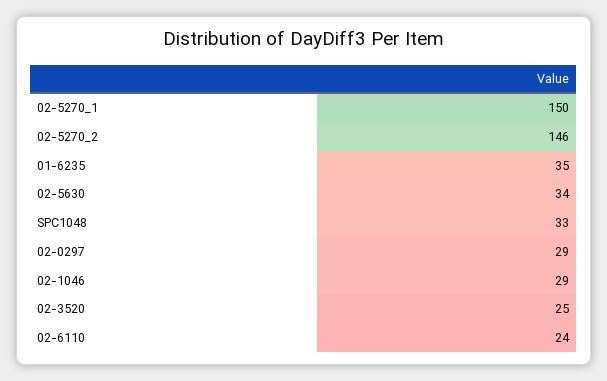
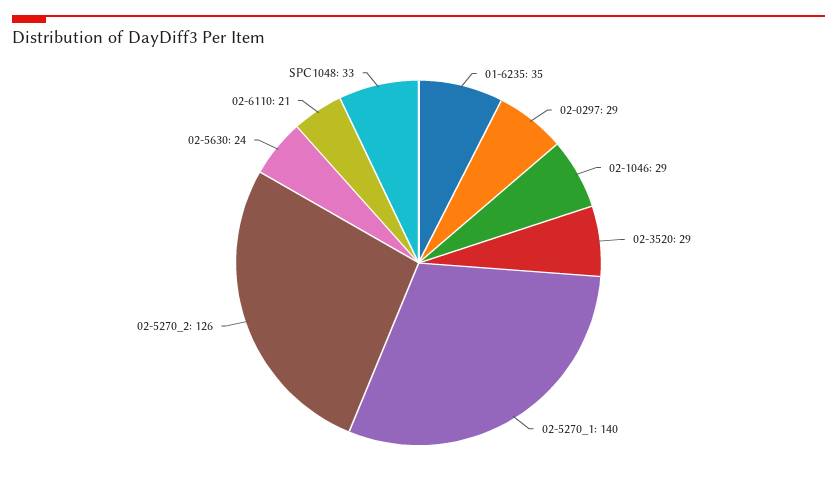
02-5270_1: 150 -> 140
02-5270_2: 146 -> 126
02-5630: 34 -> 24
02-3520: 25 -> 29
02-6110: 24 -> 21

